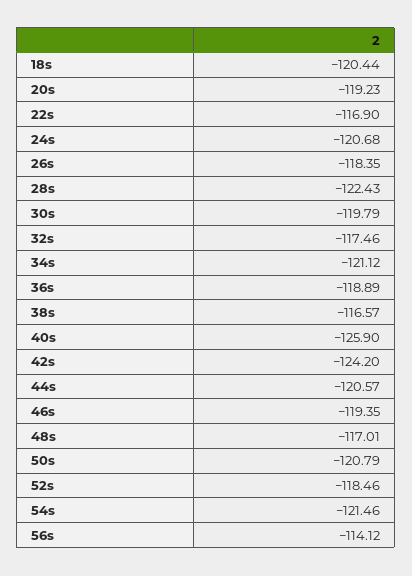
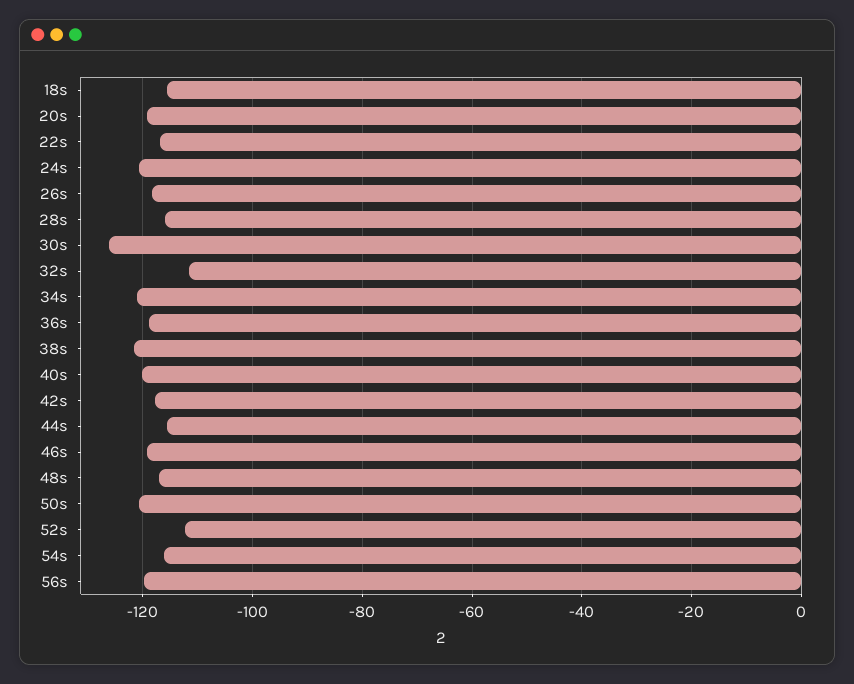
18s: -120.44 -> -116
28s: -122.43 -> -116
30s: -119.79 -> -126
32s: -117.46 -> -112
38s: -116.57 -> -122
40s: -125.9 -> -120
42s: -124.2 -> -118
44s: -120.57 -> -116
52s: -118.46 -> -112
54s: -121.46 -> -116
56s: -114.12 -> -120

